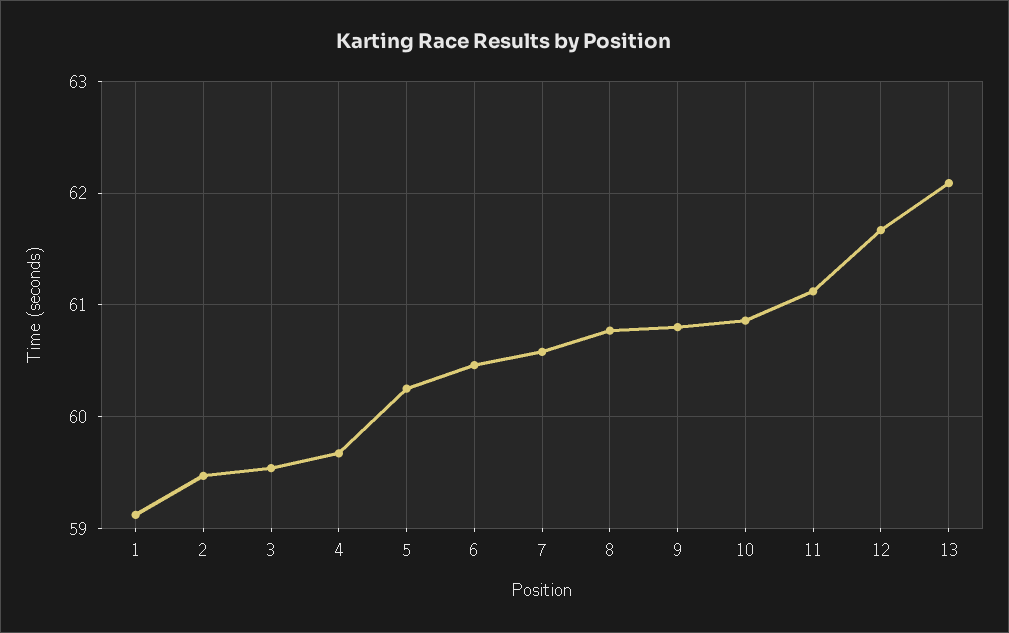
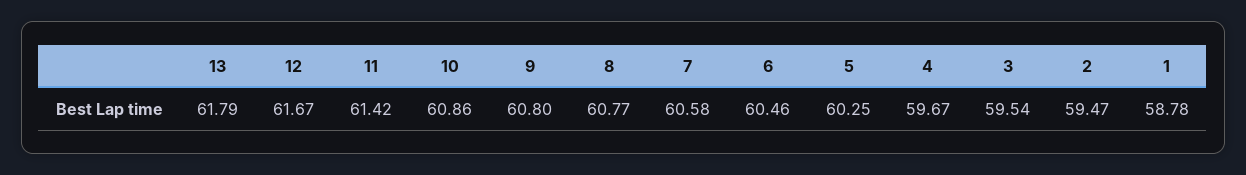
1: 59.1 -> 58.78
11: 61.1 -> 61.42
13: 62.1 -> 61.79

